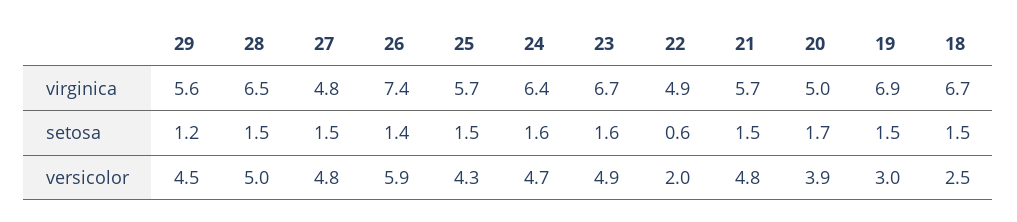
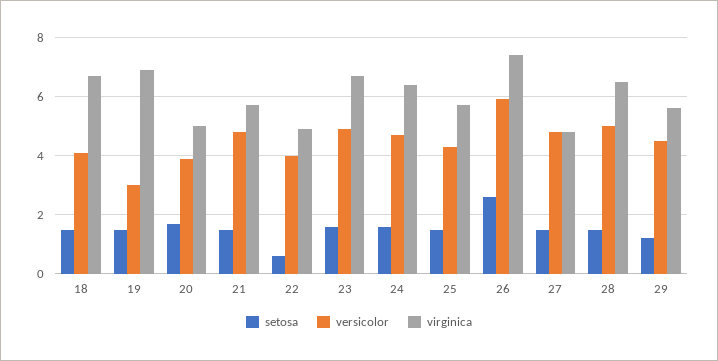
setosa, 26: 1.4 -> 2.5
versicolor, 22: 2 -> 4
versicolor, 18: 2.5 -> 4

